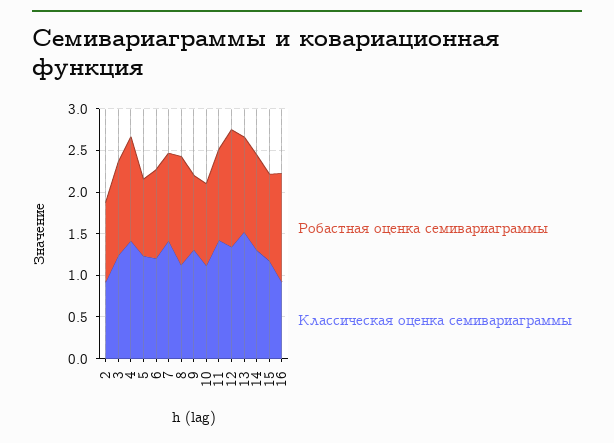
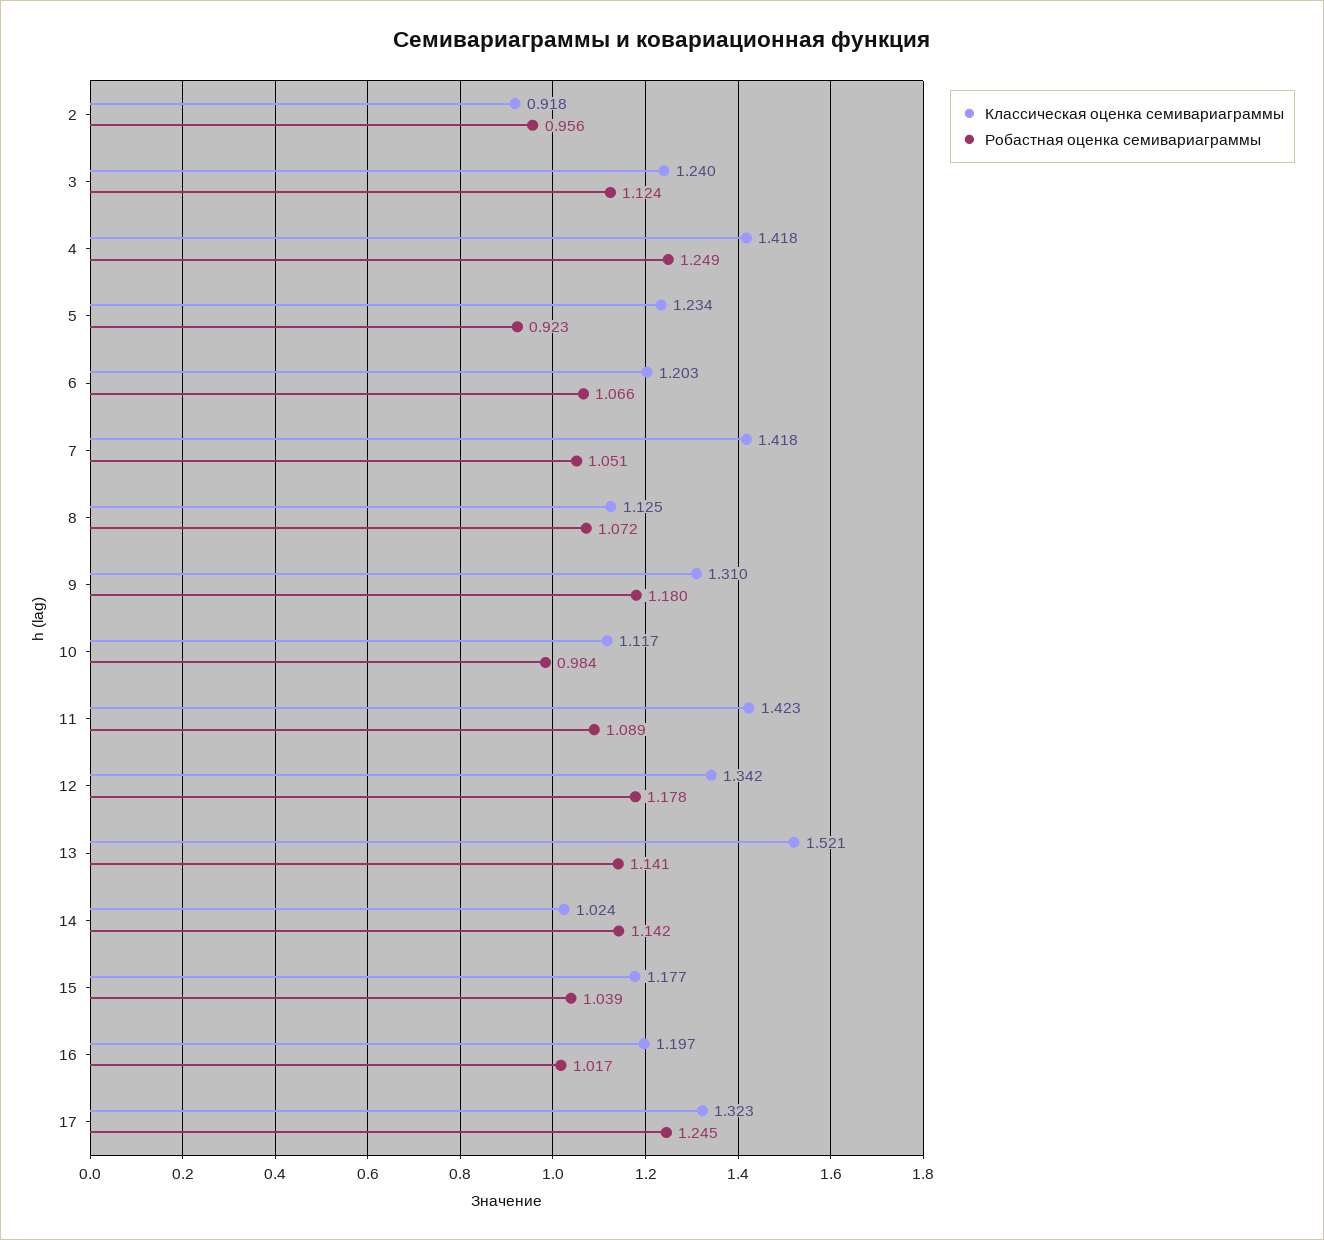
Робастная оценка семивариаграммы, 8: 1.3 -> 1.072
Робастная оценка семивариаграммы, 9: 0.9 -> 1.18
Робастная оценка семивариаграммы, 12: 1.4 -> 1.178
Классическая оценка семивариаграммы, 14: 1.3 -> 1.024
Робастная оценка семивариаграммы, 16: 1.3 -> 1.017
Классическая оценка семивариаграммы, 16: 0.9 -> 1.197
Классическая оценка семивариаграммы, 17: none -> 1.323
Робастная оценка семивариаграммы, 17: none -> 1.245

